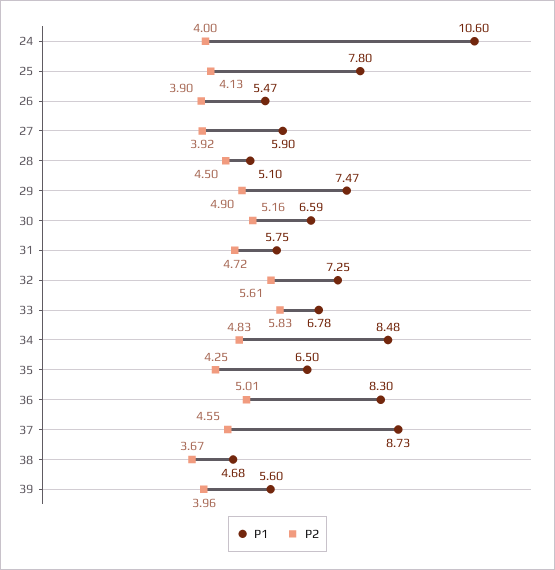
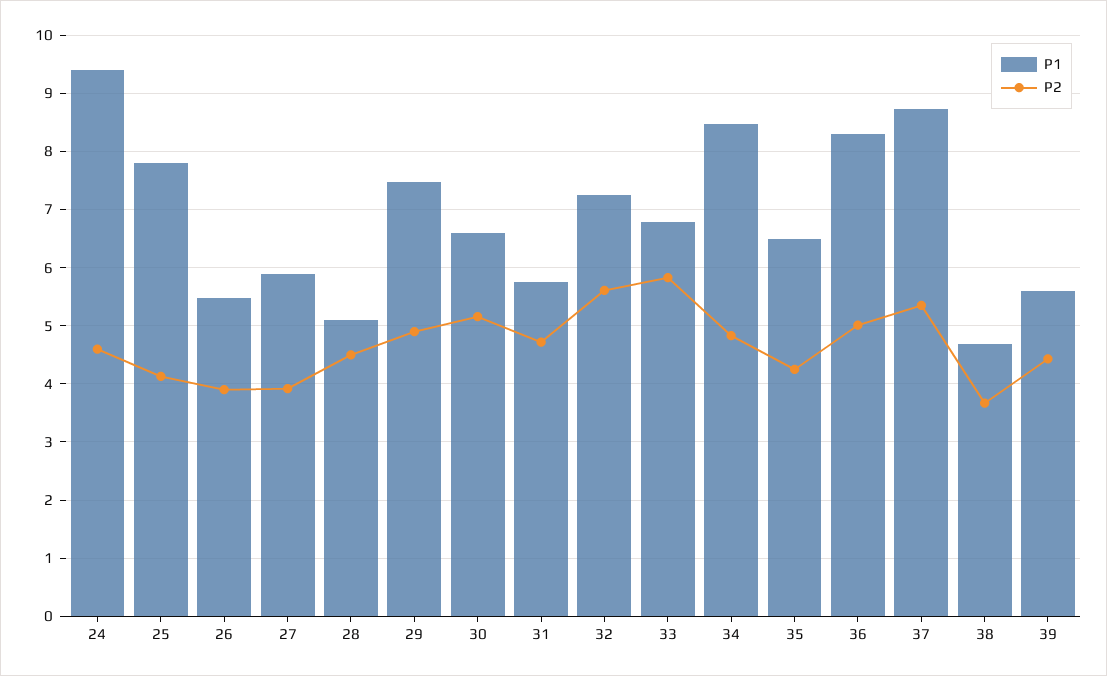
P1, 24: 10.6 -> 9.4
P2, 24: 4 -> 4.6
P2, 37: 4.55 -> 5.4
P2, 39: 3.96 -> 4.4

